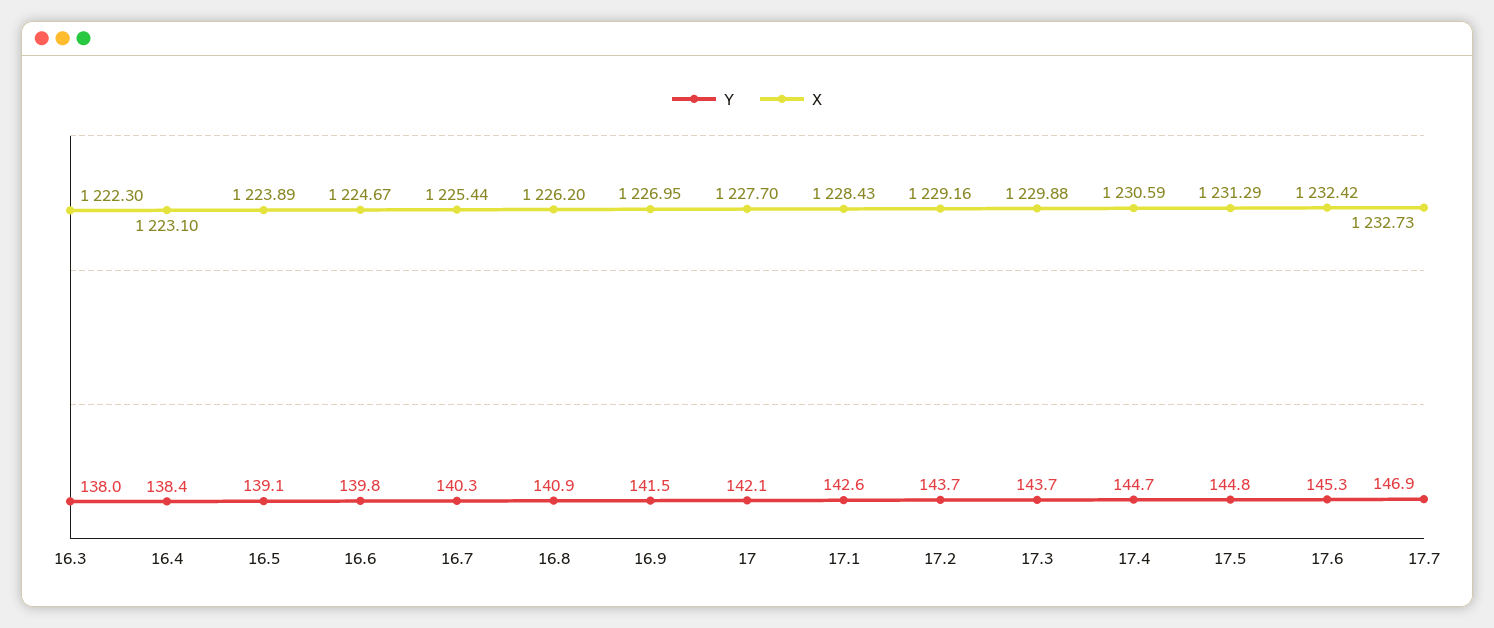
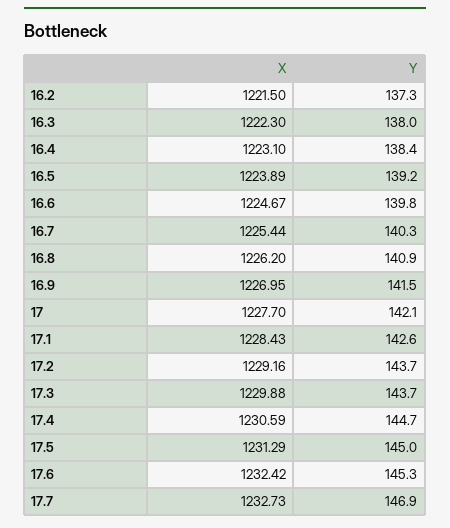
Y, 16.5: 139.1 -> 139.2
Y, 17.5: 144.8 -> 145
X, 16.2: none -> 1221.5
Y, 16.2: none -> 137.3

